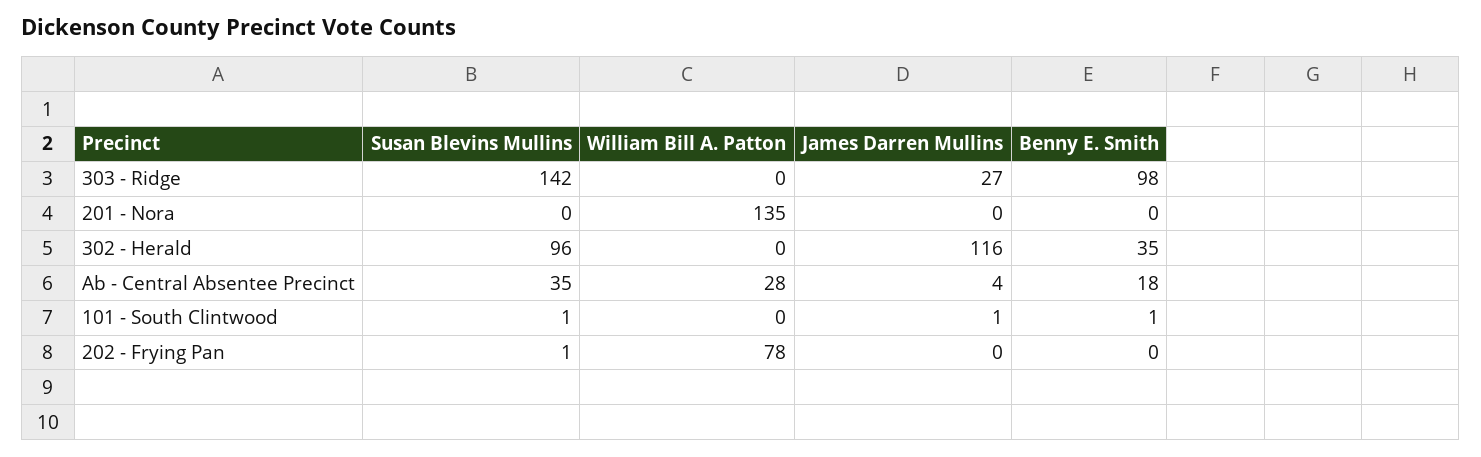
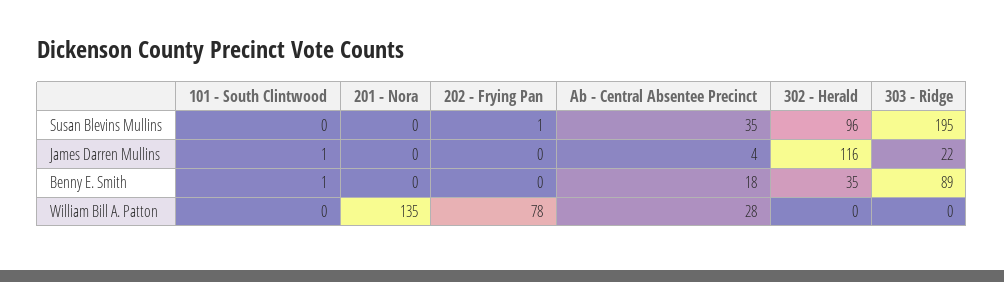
Susan Blevins Mullins, 303 - Ridge: 142 -> 195
James Darren Mullins, 303 - Ridge: 27 -> 22
Benny E. Smith, 303 - Ridge: 98 -> 89
Susan Blevins Mullins, 101 - South Clintwood: 1 -> 0

